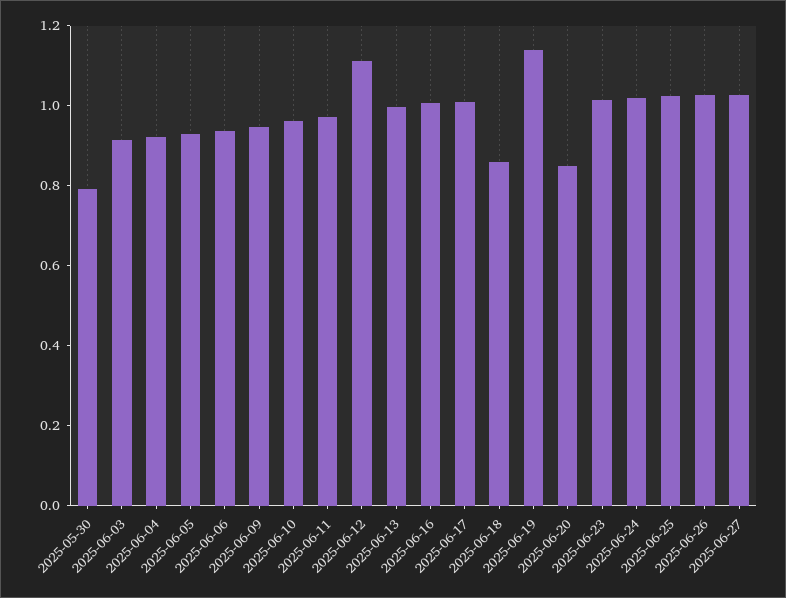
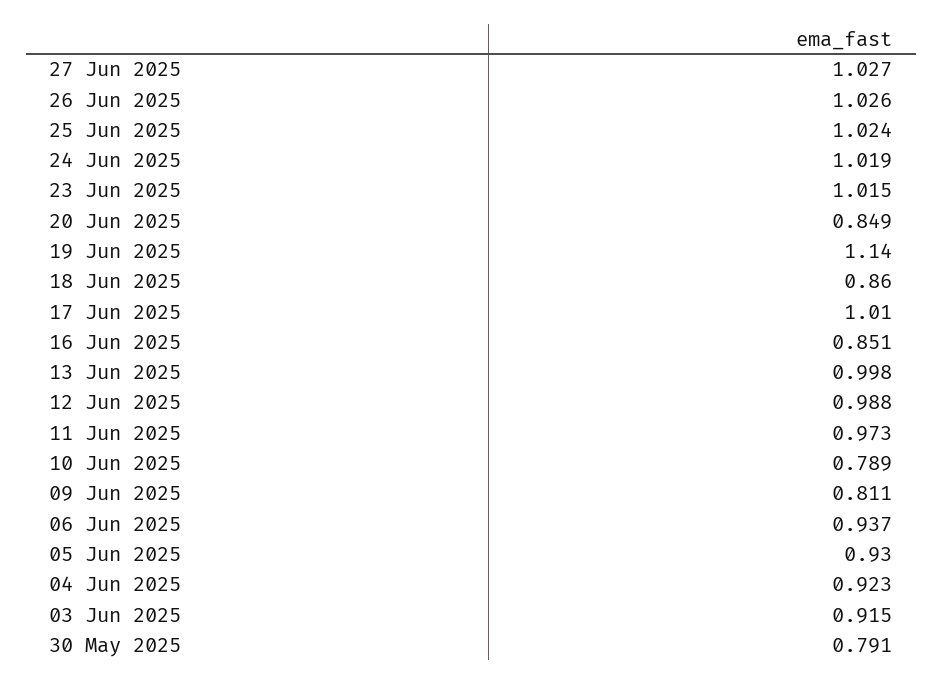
2025-06-09: 0.95 -> 0.811
2025-06-10: 0.95 -> 0.789
2025-06-12: 1.1 -> 0.988
2025-06-16: 1 -> 0.851

